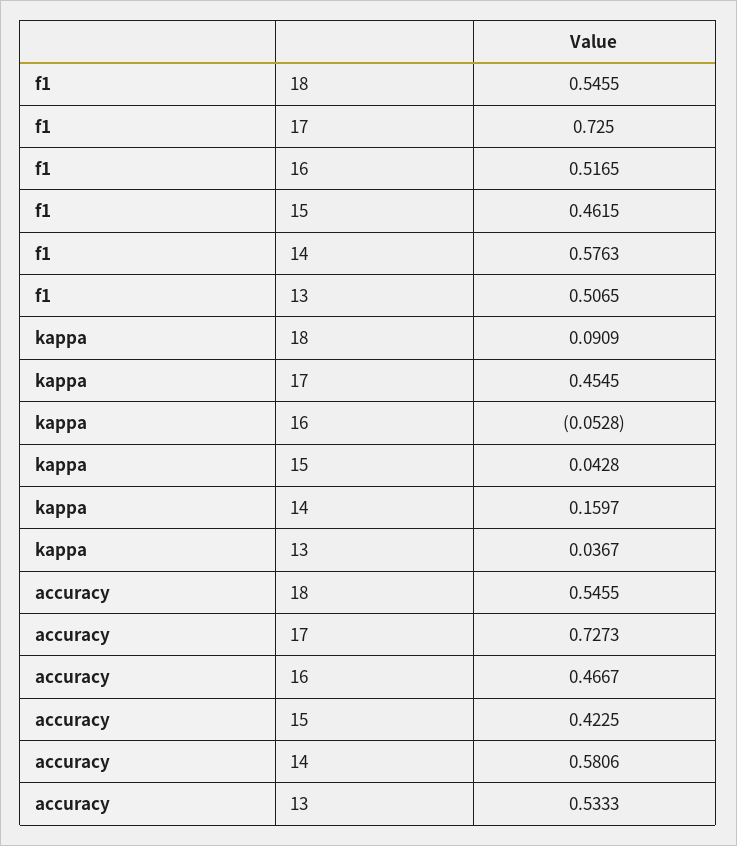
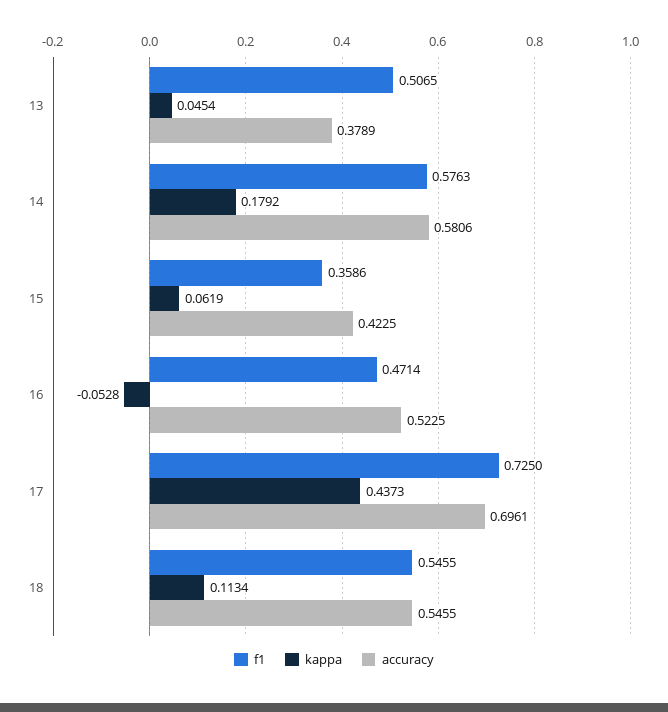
f1, 16: 0.5165 -> 0.4714
f1, 15: 0.4615 -> 0.3586
kappa, 18: 0.0909 -> 0.1134
kappa, 17: 0.4545 -> 0.4373
kappa, 15: 0.0428 -> 0.0619
kappa, 14: 0.1597 -> 0.1792
kappa, 13: 0.0367 -> 0.0454
accuracy, 17: 0.7273 -> 0.6961
accuracy, 16: 0.4667 -> 0.5225
accuracy, 13: 0.5333 -> 0.3789

